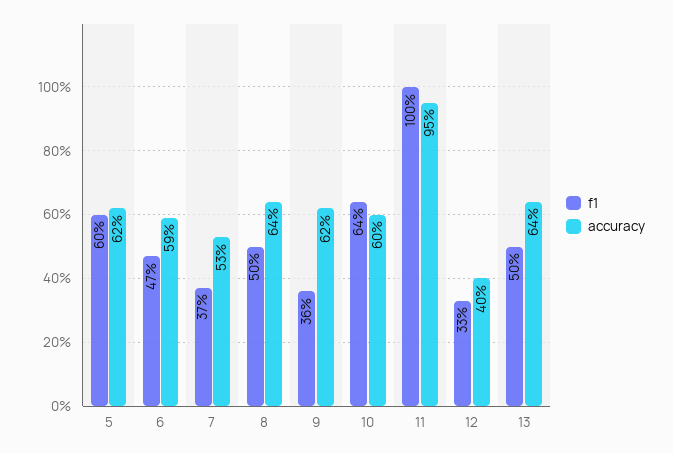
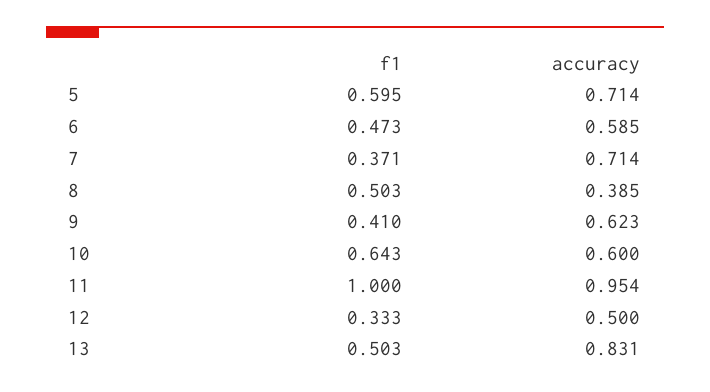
accuracy, 5: 0.62 -> 0.714
accuracy, 7: 0.53 -> 0.714
accuracy, 8: 0.64 -> 0.385
f1, 9: 0.36 -> 0.41
accuracy, 12: 0.4 -> 0.5
accuracy, 13: 0.64 -> 0.831

